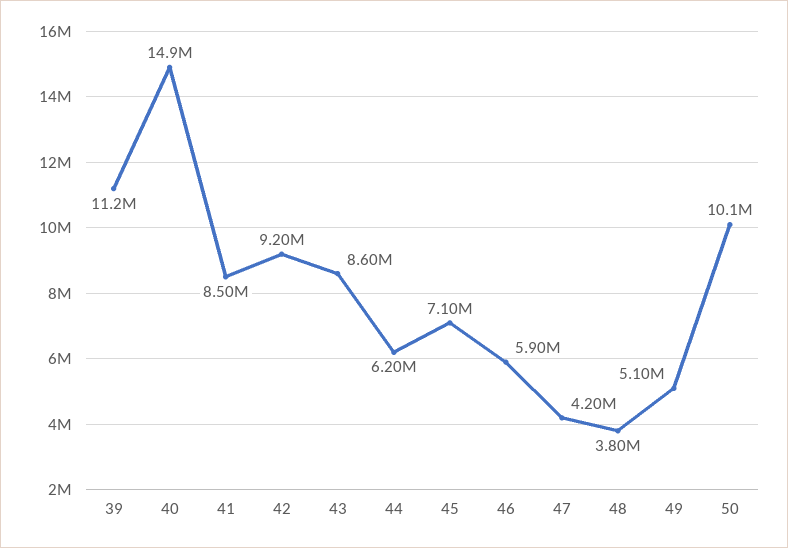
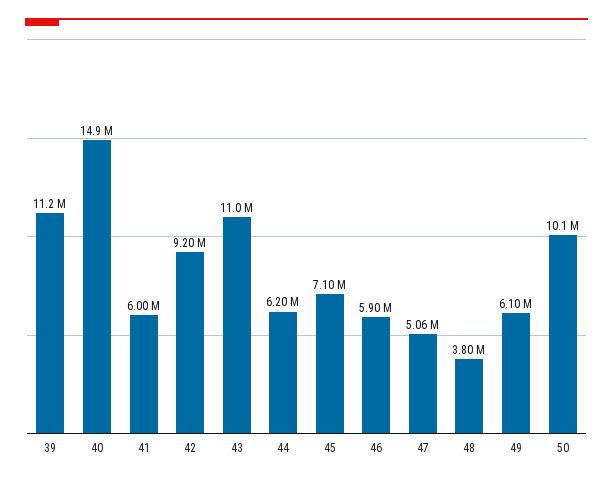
41: 8500000 -> 6000000
43: 8600000 -> 11000000
47: 4200000 -> 5060000
49: 5100000 -> 6100000

